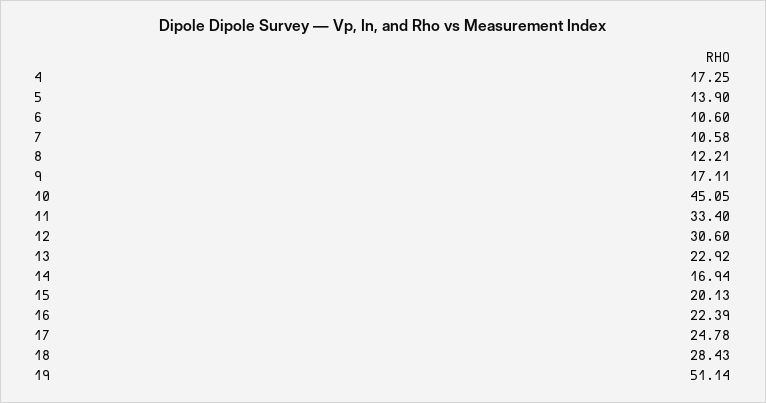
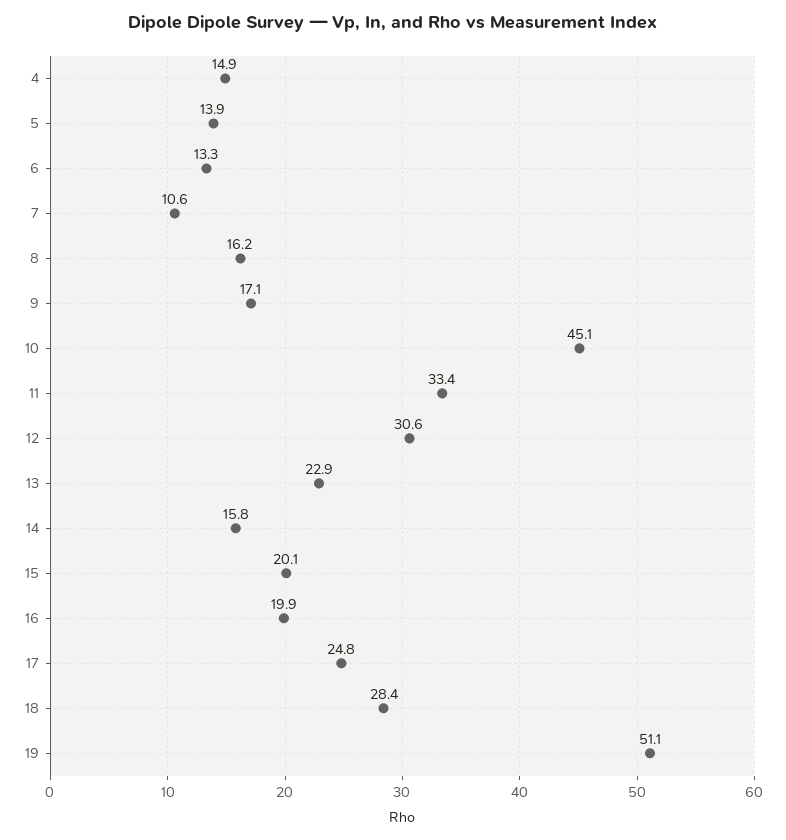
4: 17.25 -> 14.9
6: 10.6 -> 13.3
8: 12.21 -> 16.2
14: 16.94 -> 15.8
16: 22.39 -> 19.9

